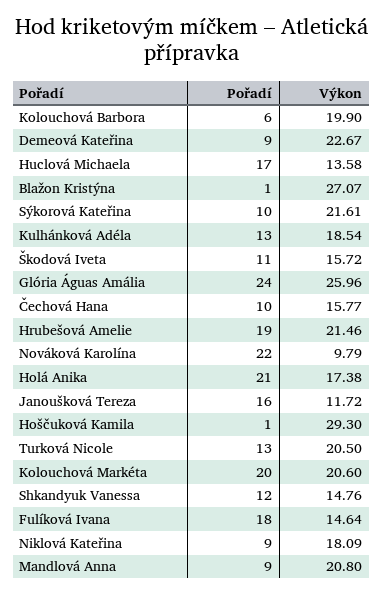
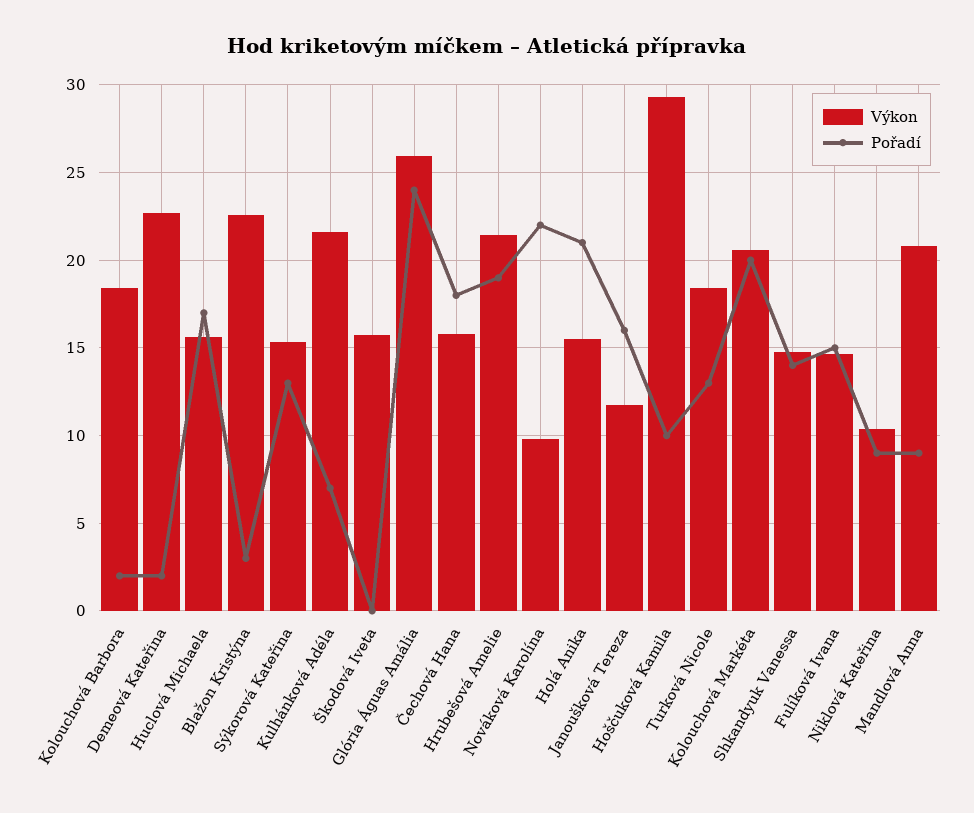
Pořadí, Kolouchová Barbora: 6 -> 2
Výkon, Kolouchová Barbora: 19.9 -> 18.5
Pořadí, Demeová Kateřina: 9 -> 2
Výkon, Huclová Michaela: 13.58 -> 15.5
Pořadí, Blažon Kristýna: 1 -> 3
Výkon, Blažon Kristýna: 27.07 -> 22.5
Pořadí, Sýkorová Kateřina: 10 -> 13
Výkon, Sýkorová Kateřina: 21.61 -> 15.5
Pořadí, Kulhánková Adéla: 13 -> 7
Výkon, Kulhánková Adéla: 18.54 -> 21.5
Pořadí, Škodová Iveta: 11 -> 0
Pořadí, Čechová Hana: 10 -> 18
Výkon, Holá Anika: 17.38 -> 15.5
Pořadí, Hoščuková Kamila: 1 -> 10
Výkon, Turková Nicole: 20.5 -> 18.5
Pořadí, Shkandyuk Vanessa: 12 -> 14
Pořadí, Fulíková Ivana: 18 -> 15
Výkon, Niklová Kateřina: 18.09 -> 10.5

